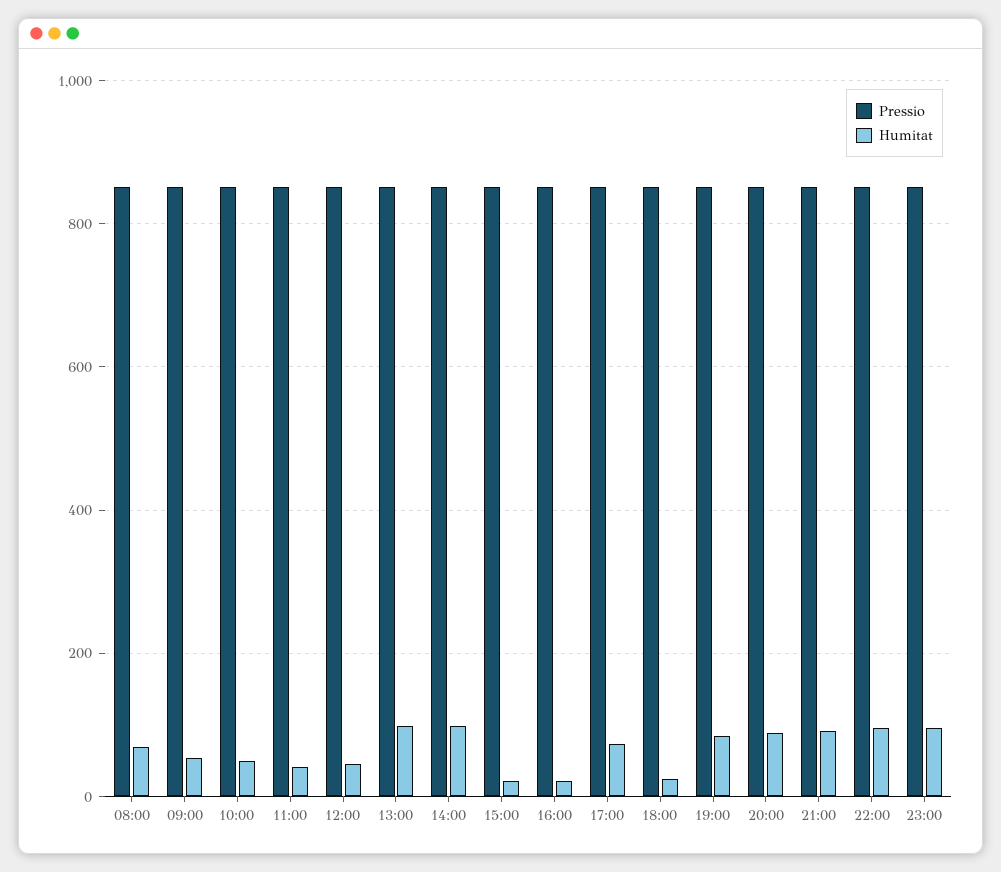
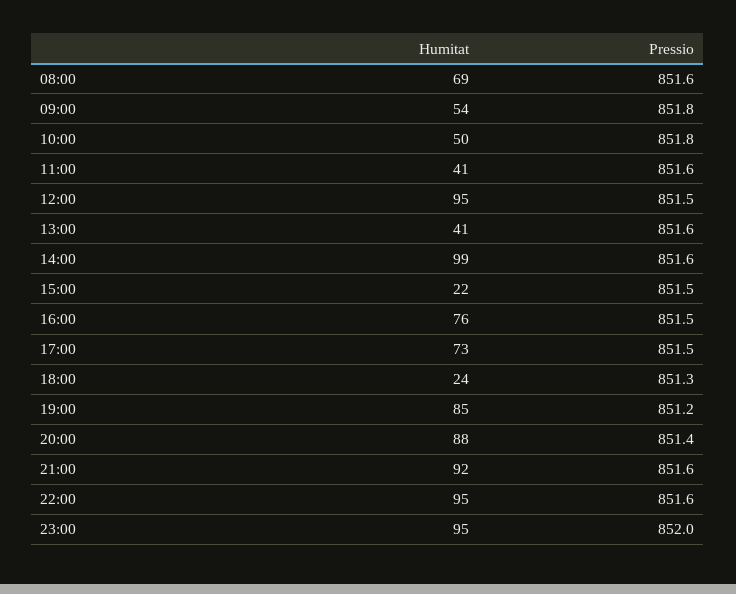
Humitat, 12:00: 40 -> 95
Humitat, 13:00: 100 -> 41
Humitat, 16:00: 20 -> 76

